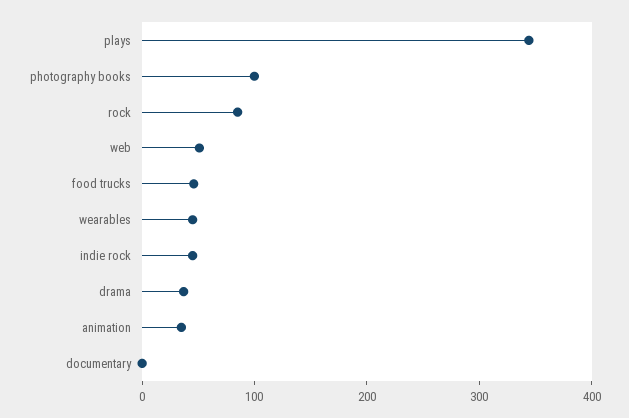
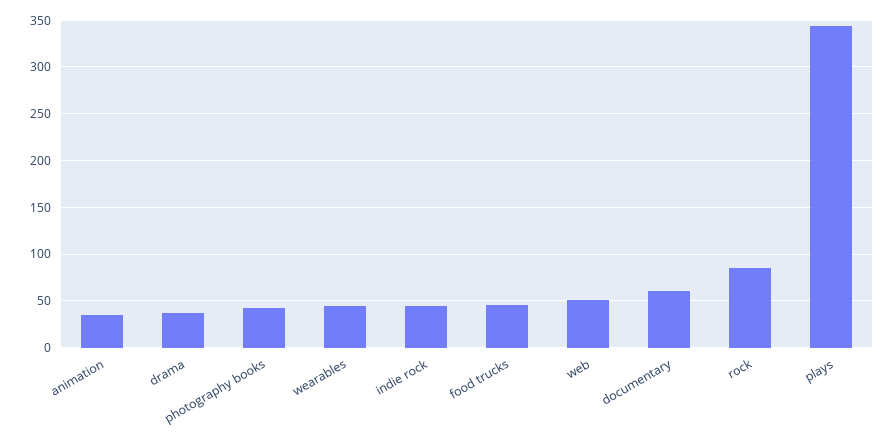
photography books: 100 -> 40
documentary: 0 -> 60

